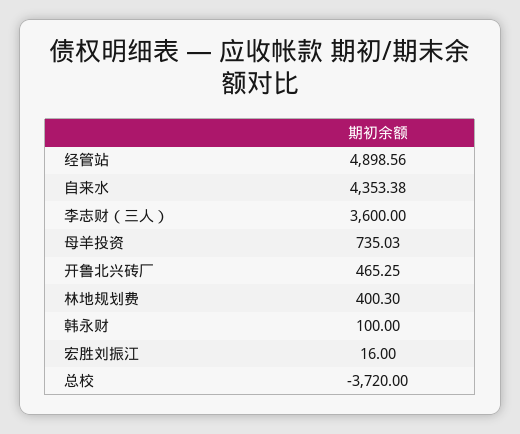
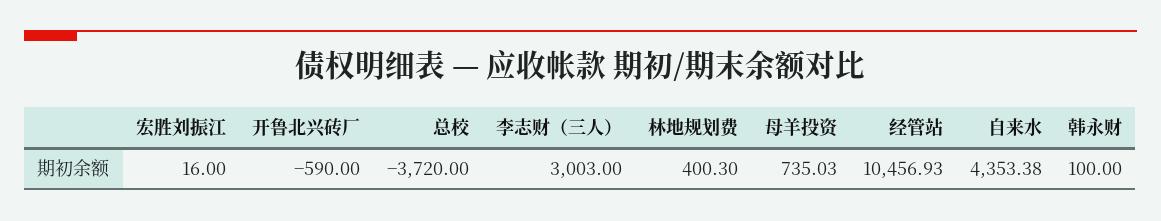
经管站: 4898.56 -> 10456.93
李志财（三人）: 3600 -> 3003
开鲁北兴砖厂: 465.25 -> -590

